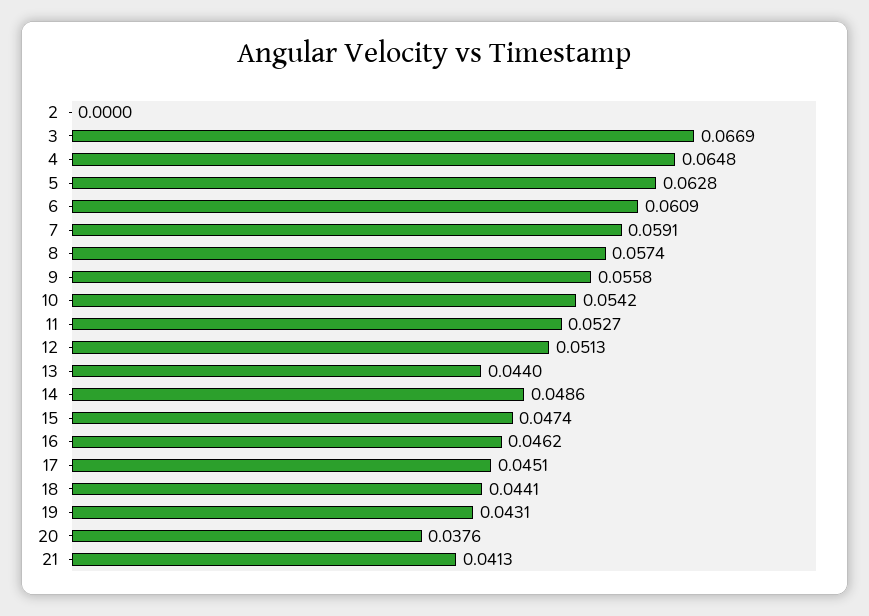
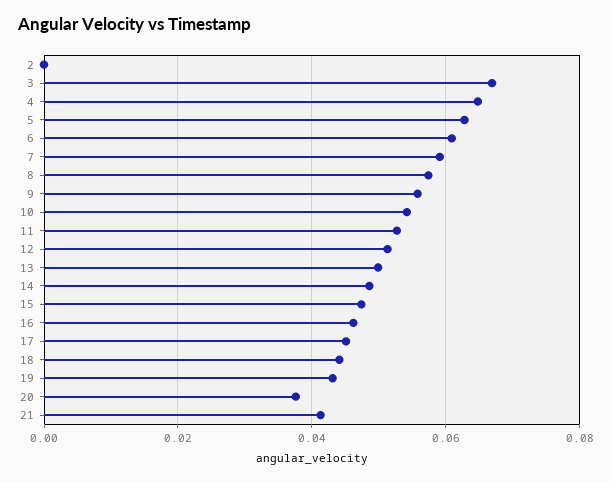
13: 0.044 -> 0.05

